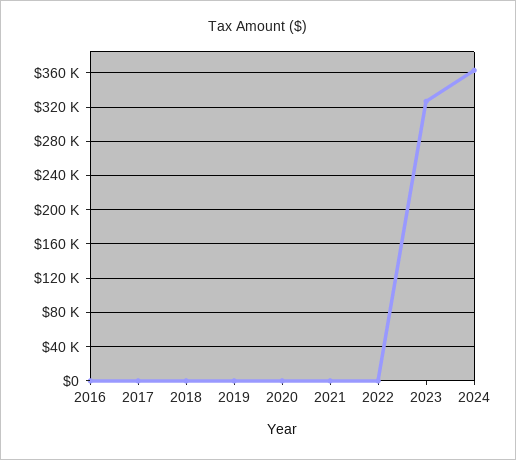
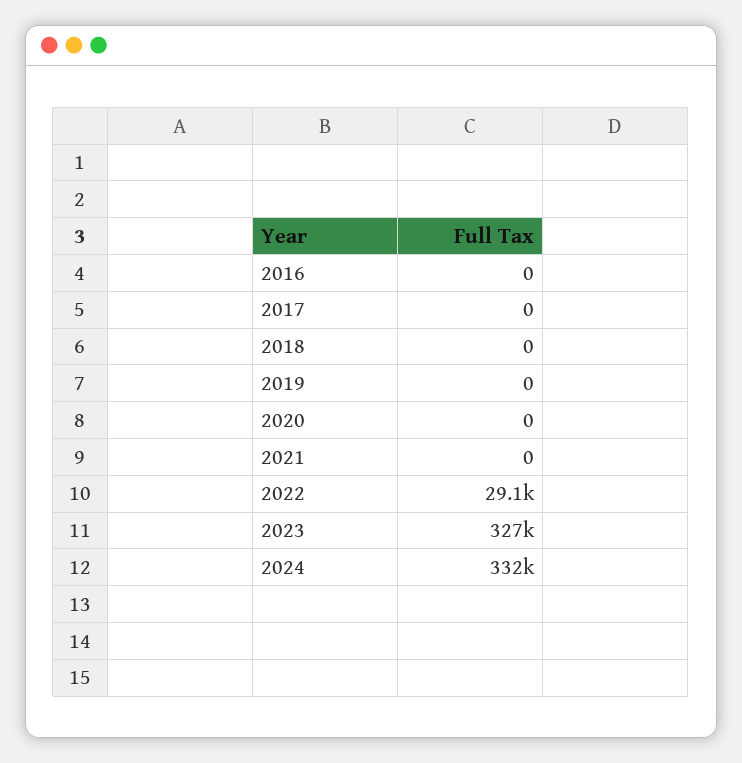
2022: 0 -> 29100
2024: 360000 -> 332000

